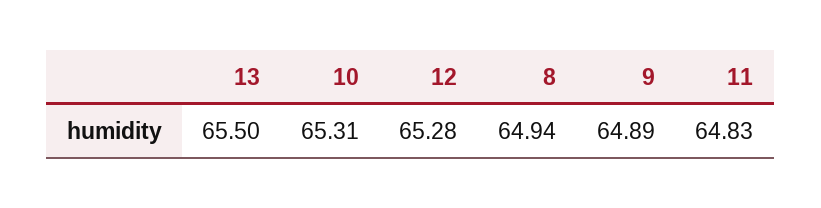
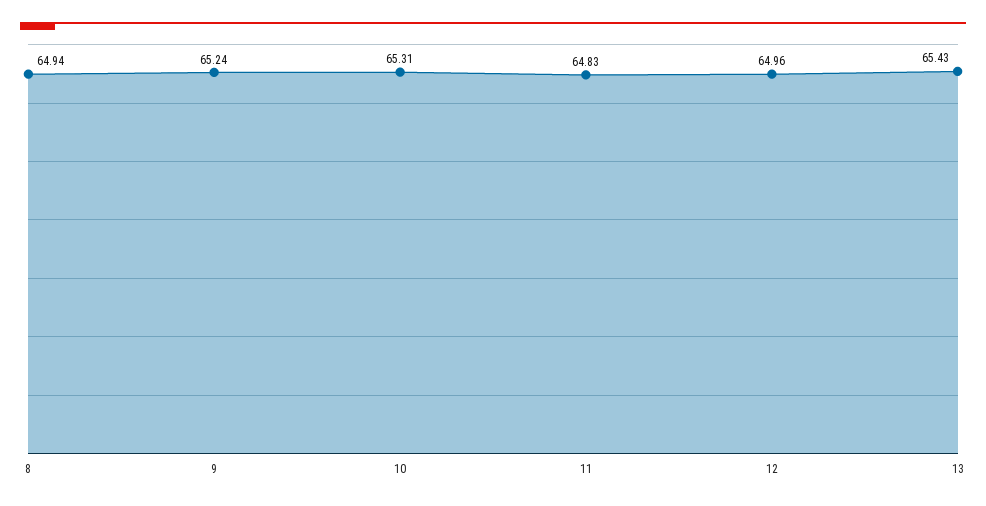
13: 65.5 -> 65.43
12: 65.28 -> 64.96
9: 64.89 -> 65.24

